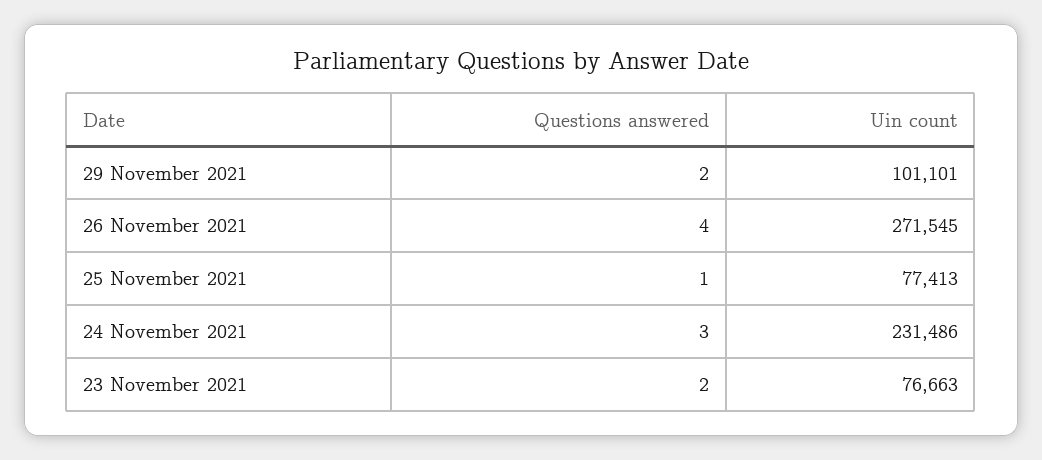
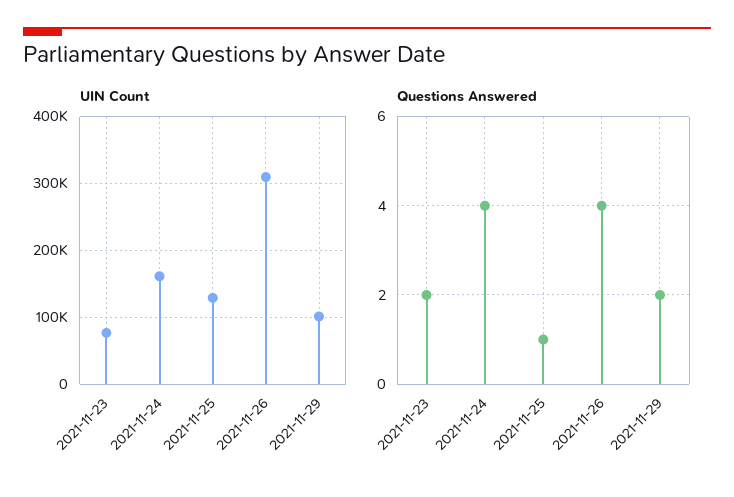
Uin count, 26 November 2021: 271545 -> 310000
Uin count, 25 November 2021: 77413 -> 130000
Questions answered, 24 November 2021: 3 -> 4
Uin count, 24 November 2021: 231486 -> 160000

